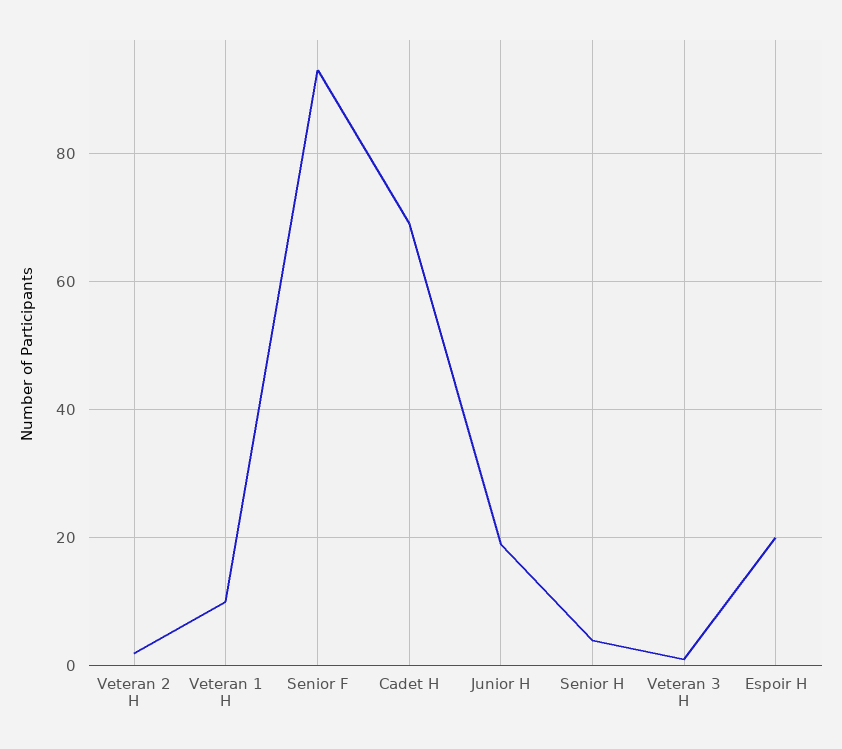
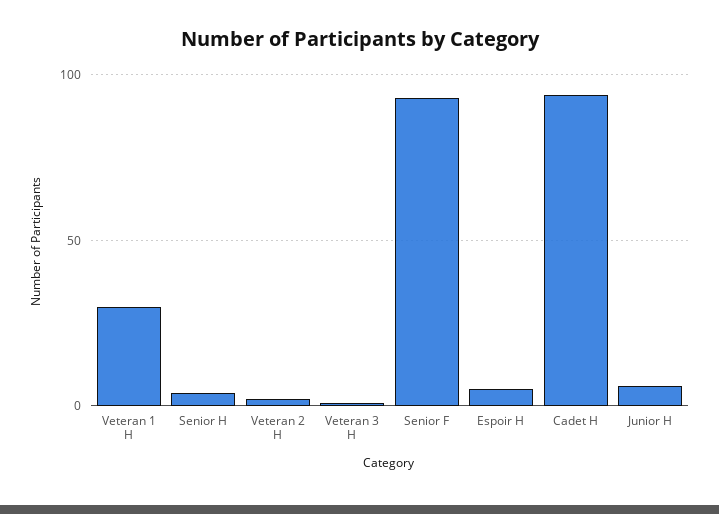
Veteran 1 H: 10 -> 30
Cadet H: 70 -> 95
Junior H: 20 -> 5
Espoir H: 20 -> 5

